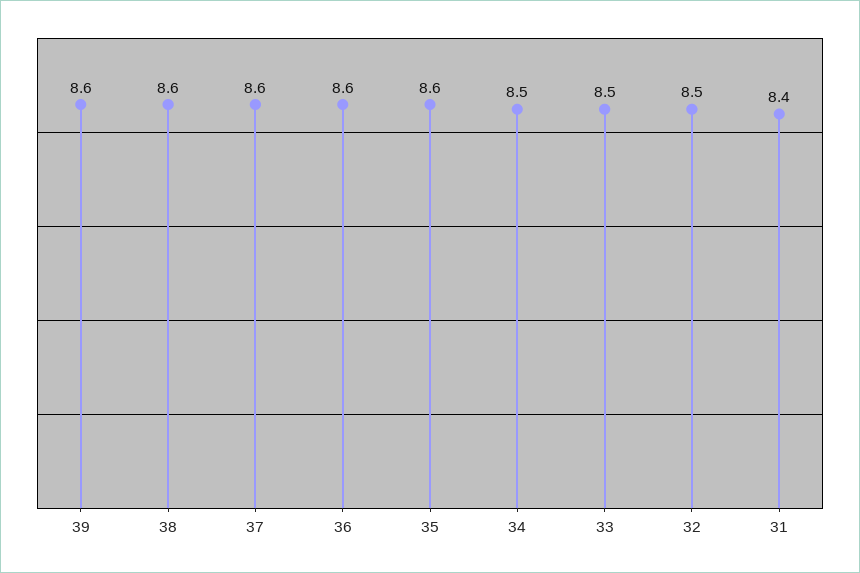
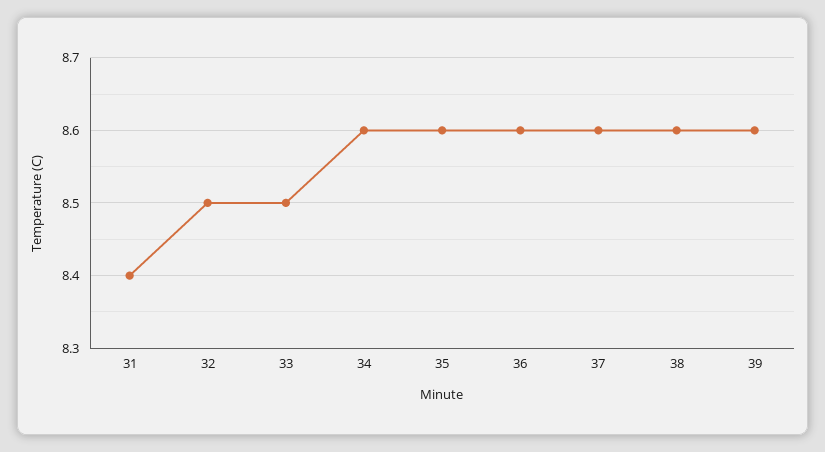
34: 8.5 -> 8.6

